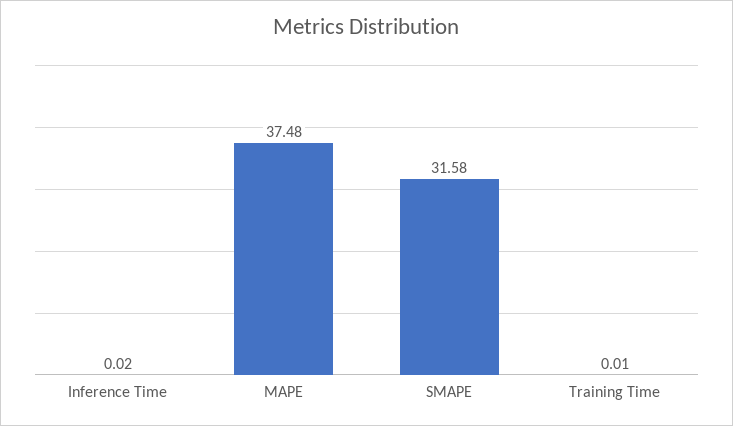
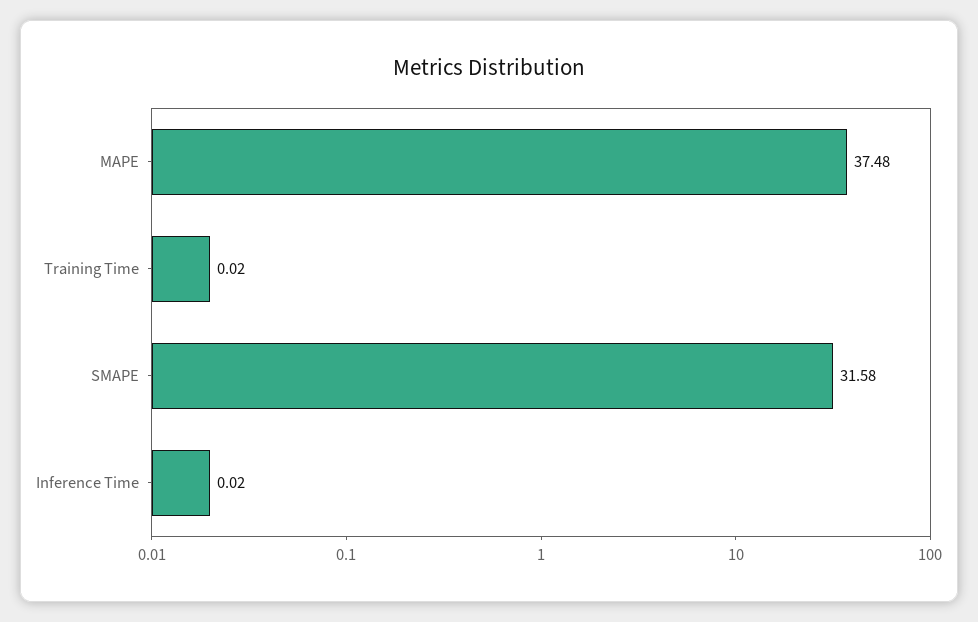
Training Time: 0.01 -> 0.02

